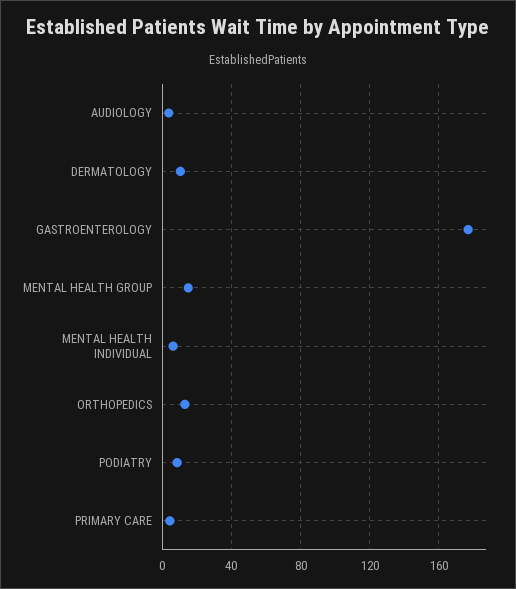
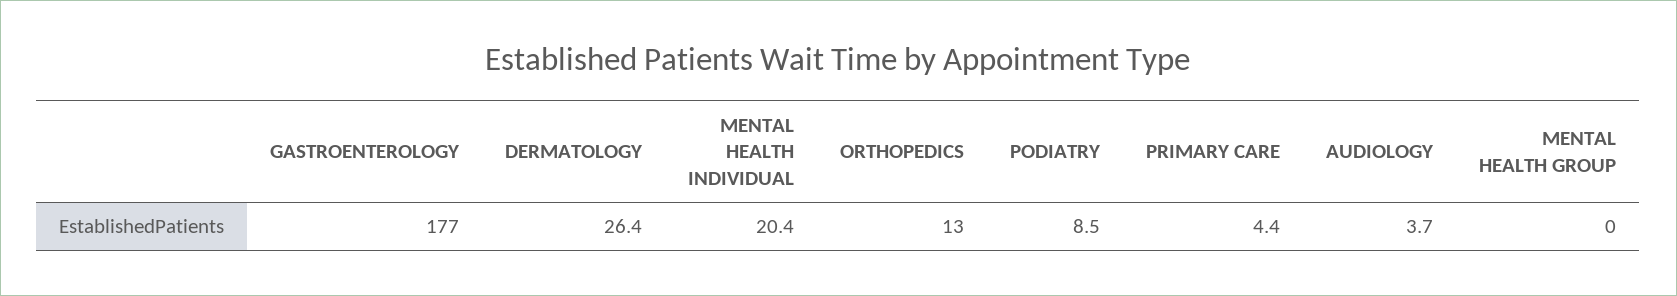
DERMATOLOGY: 10 -> 26.4
MENTAL HEALTH GROUP: 15 -> 0
MENTAL HEALTH INDIVIDUAL: 5 -> 20.4

